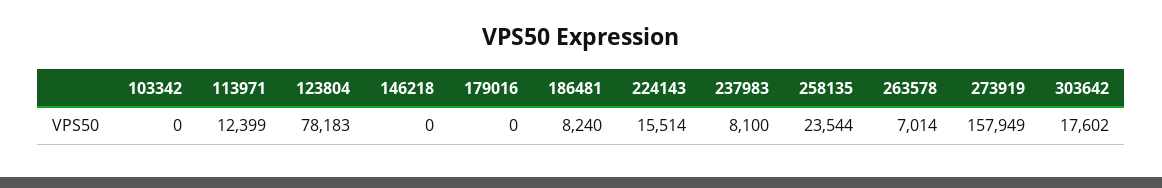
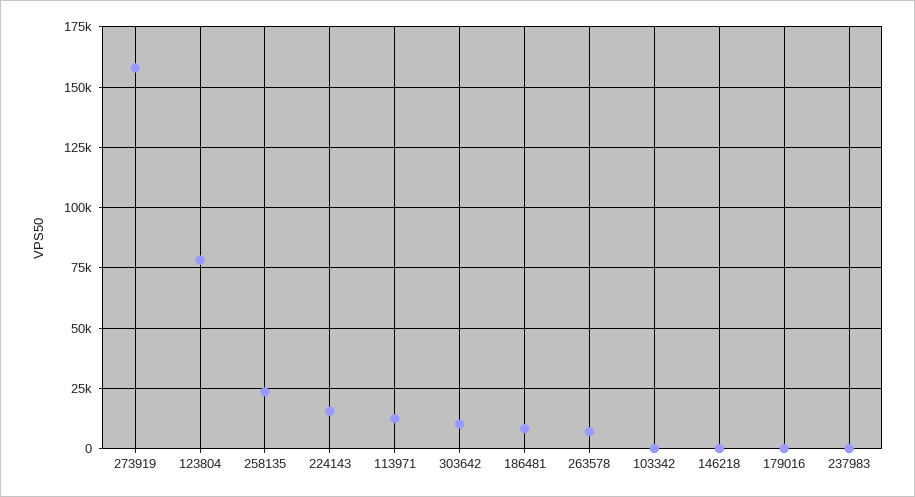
237983: 8100 -> 0
303642: 17602 -> 10000

